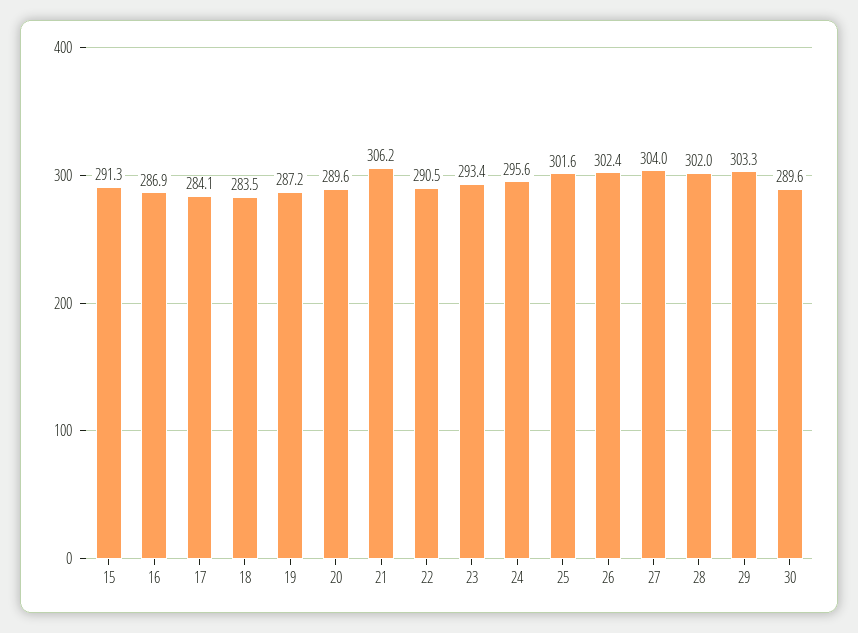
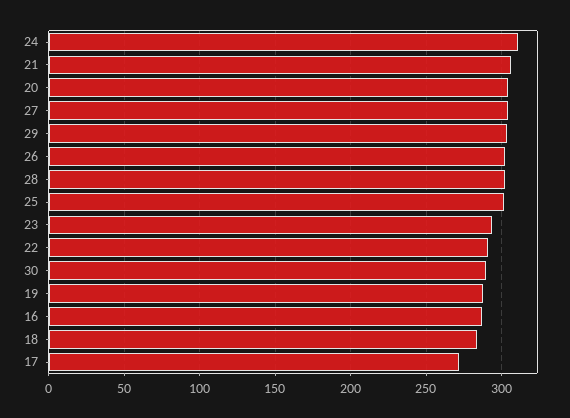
15: 291.3 -> none
17: 284.1 -> 270
20: 289.6 -> 305
24: 295.6 -> 310

